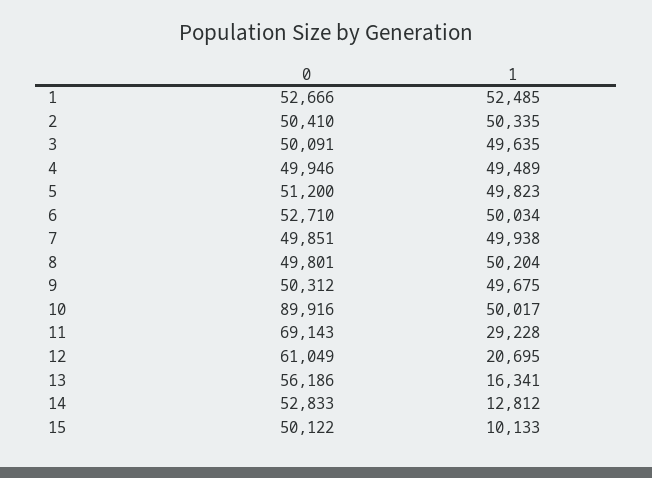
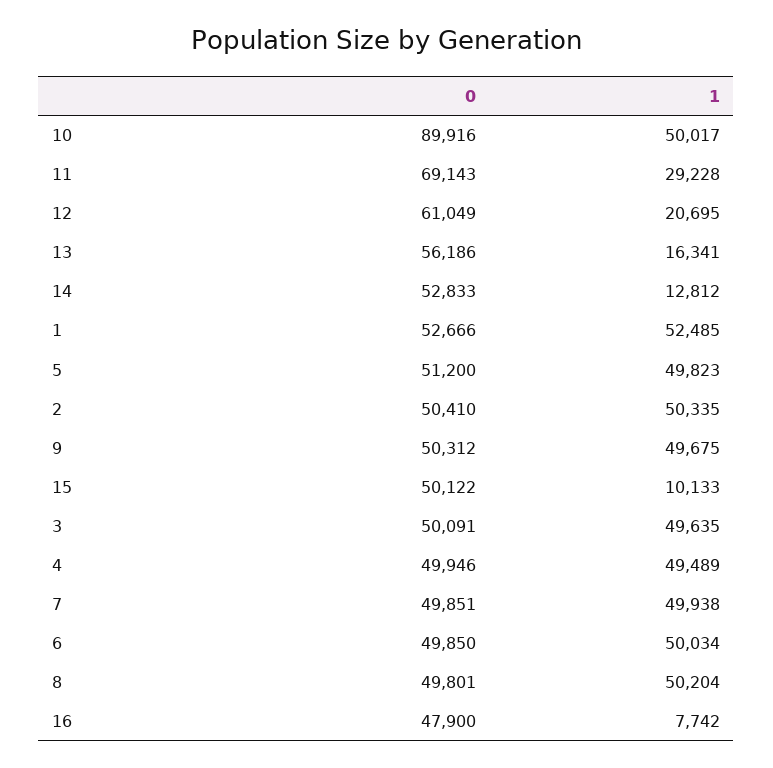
0, 6: 52710 -> 49850
0, 16: none -> 47900
1, 16: none -> 7742

